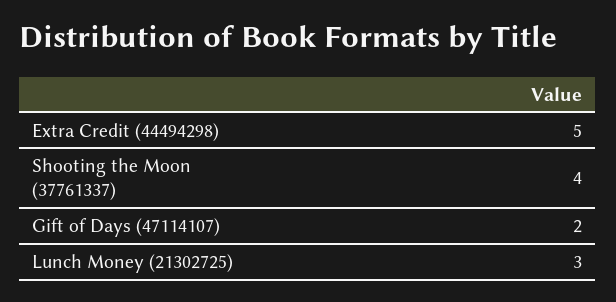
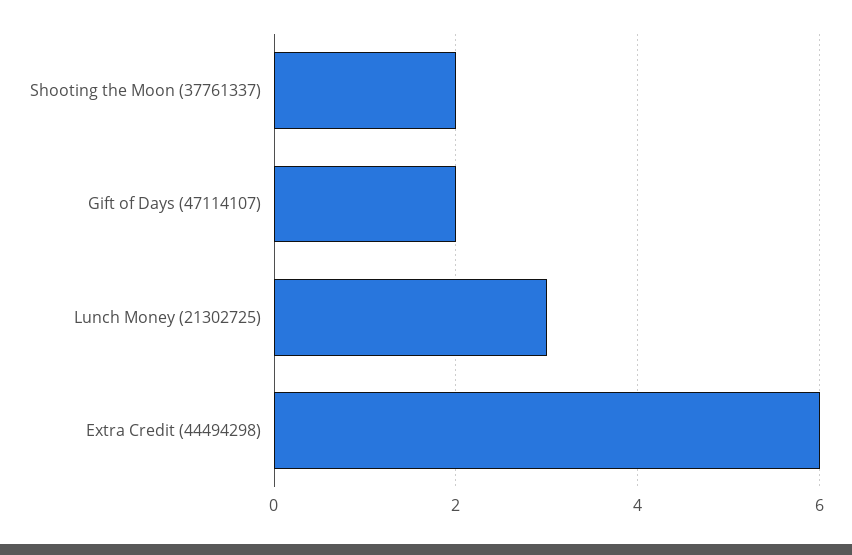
Extra Credit (44494298): 5 -> 6
Shooting the Moon (37761337): 4 -> 2

